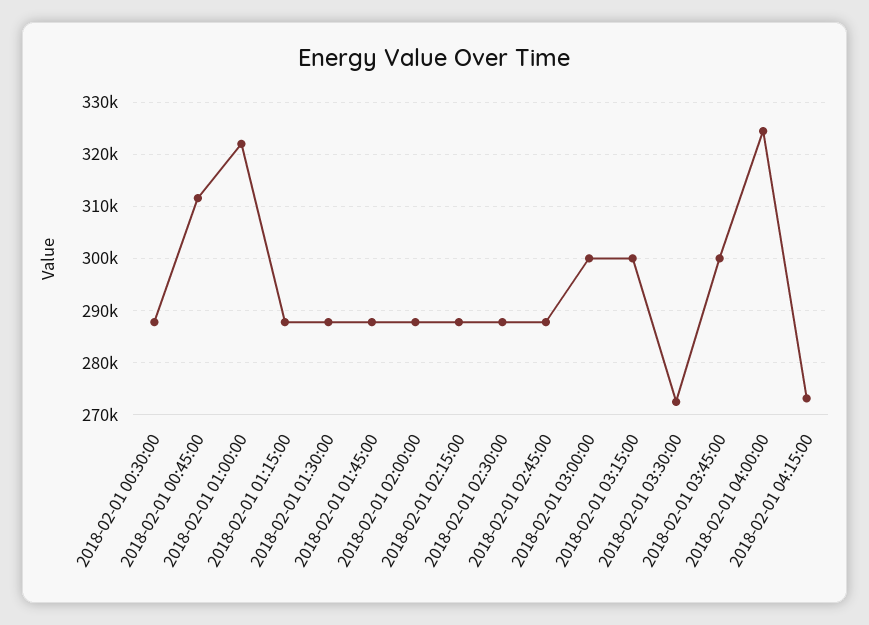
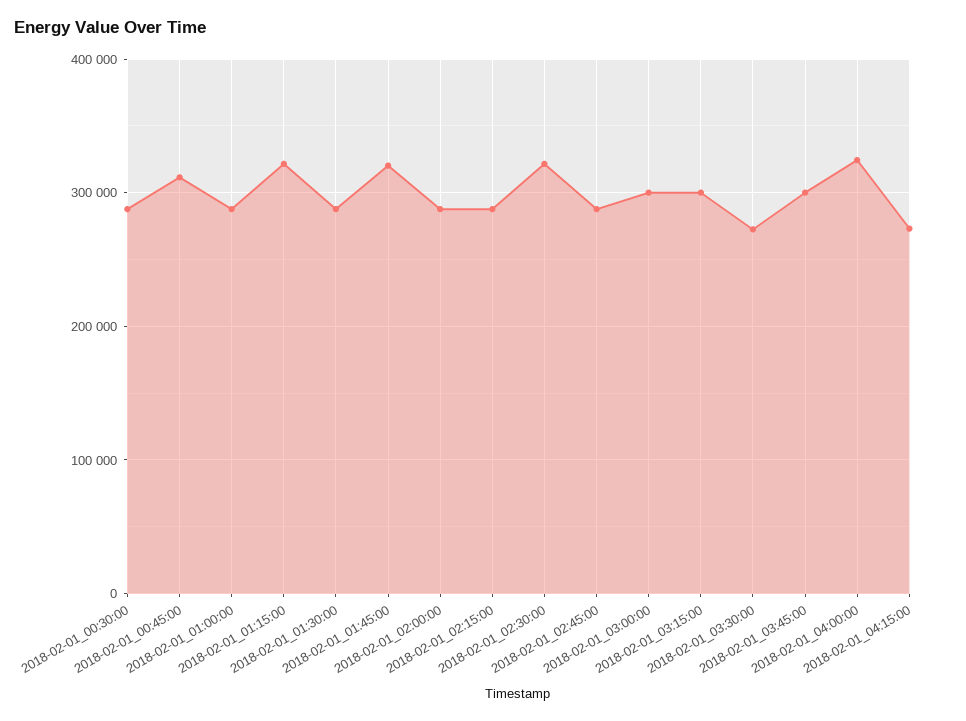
2018-02-01 01:00:00: 322000 -> 290000
2018-02-01 01:15:00: 288000 -> 320000
2018-02-01 01:45:00: 288000 -> 320000
2018-02-01 02:30:00: 288000 -> 320000

